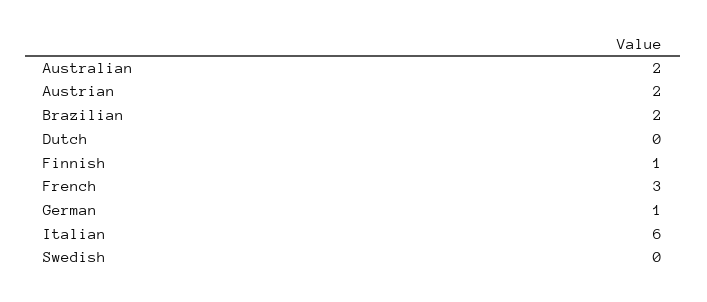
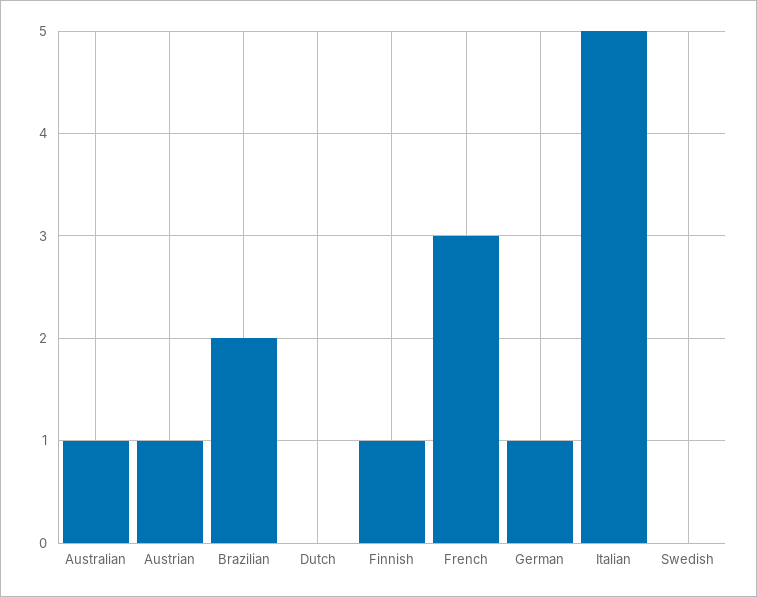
Australian: 2 -> 1
Austrian: 2 -> 1
Italian: 6 -> 5

